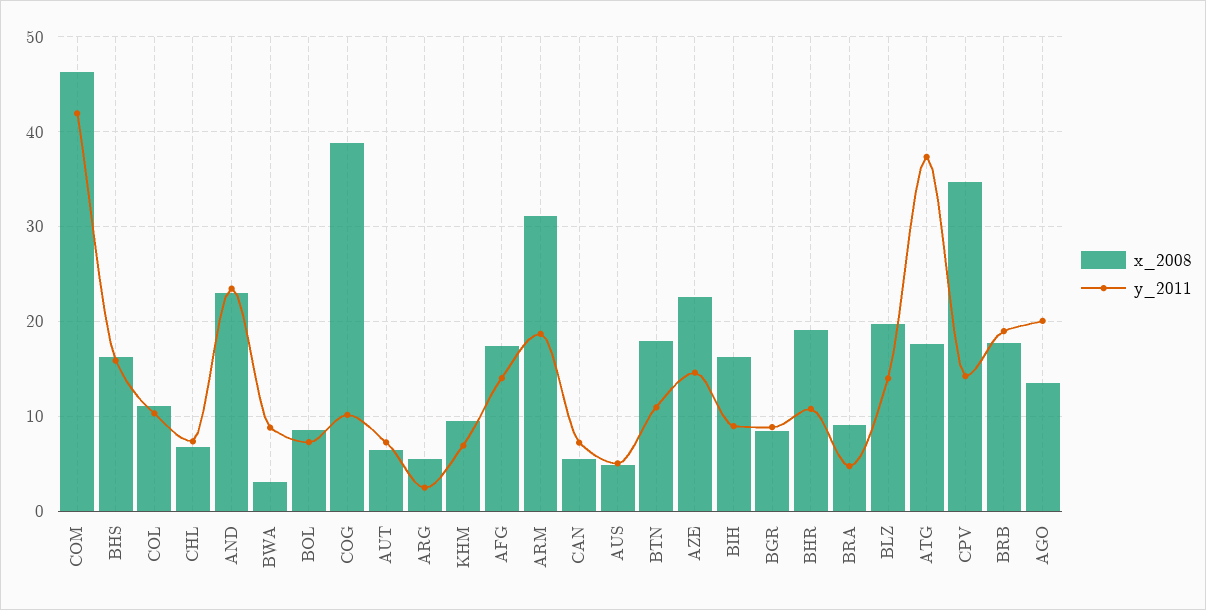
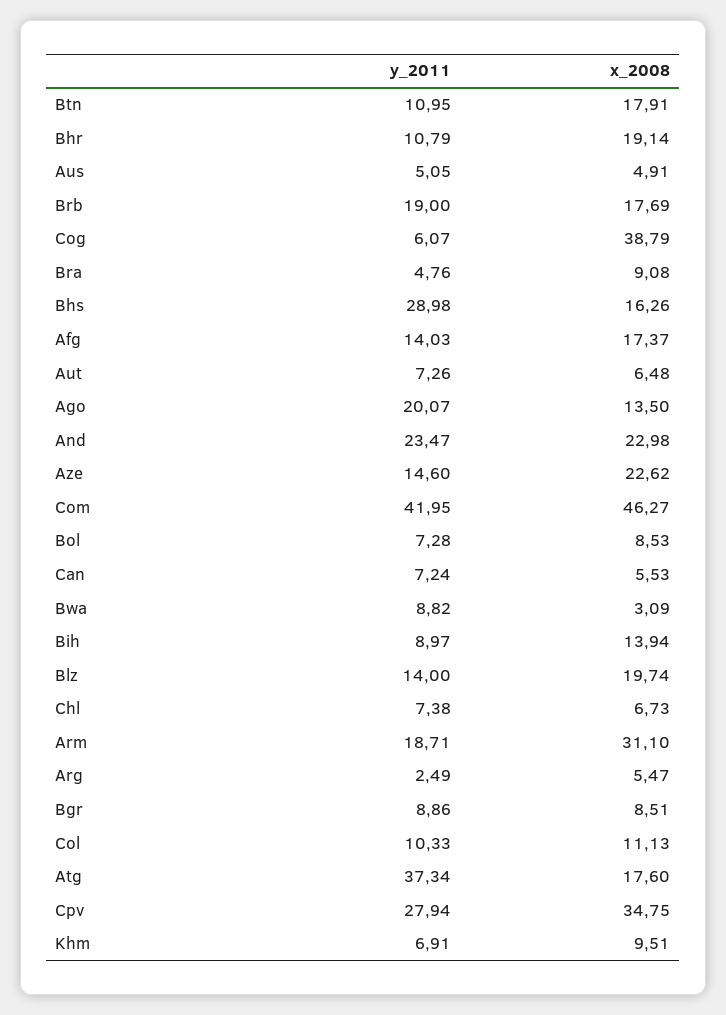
y_2011, BHS: 16 -> 28.98
y_2011, COG: 10 -> 6.07
x_2008, BIH: 16 -> 13.94
y_2011, CPV: 14 -> 27.94

